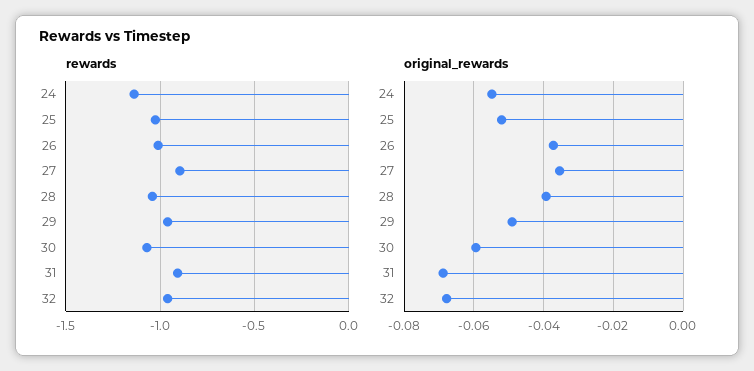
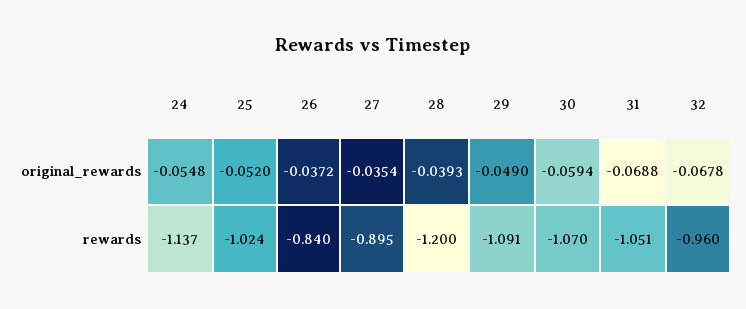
rewards, 26: -1 -> -0.84
rewards, 28: -1.05 -> -1.2
rewards, 29: -0.95 -> -1.091
rewards, 31: -0.9 -> -1.051

